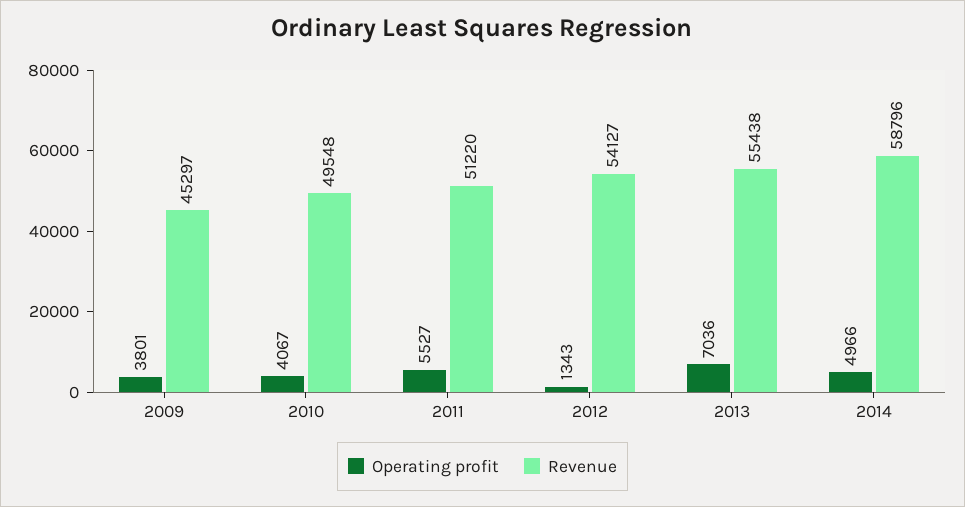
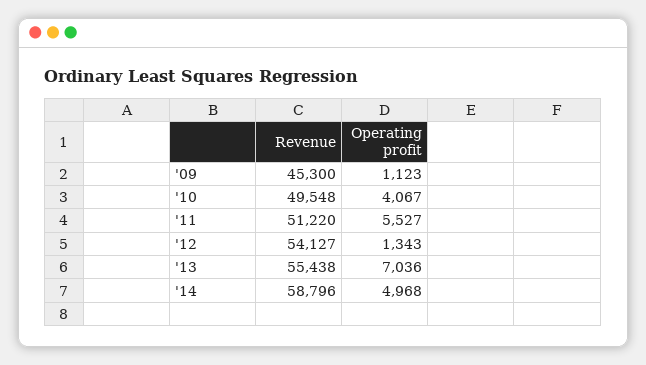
Operating profit, 2009: 3801 -> 1123
Revenue, 2009: 45297 -> 45300
Operating profit, 2014: 4966 -> 4968

